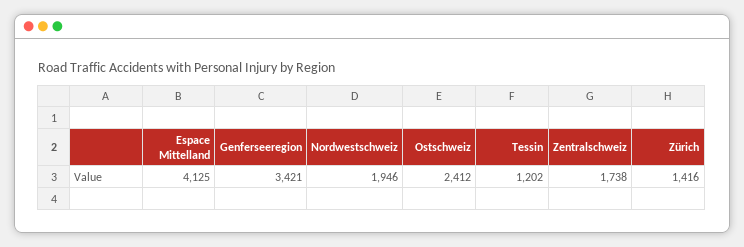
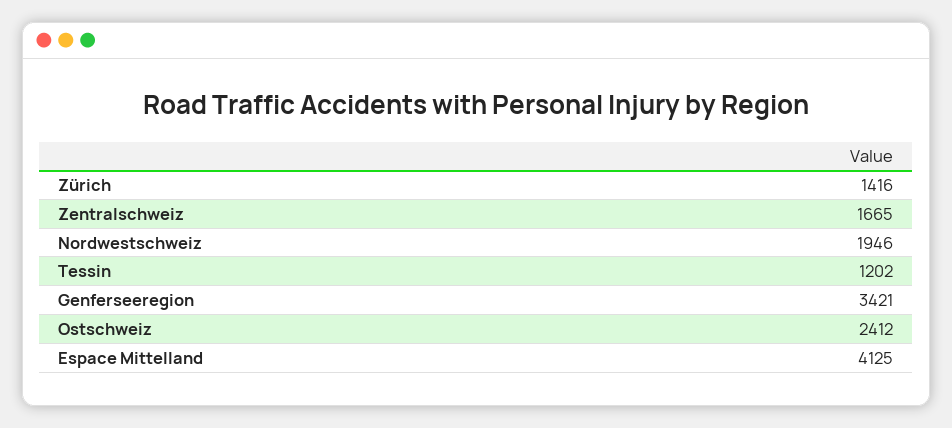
Zentralschweiz: 1738 -> 1665

